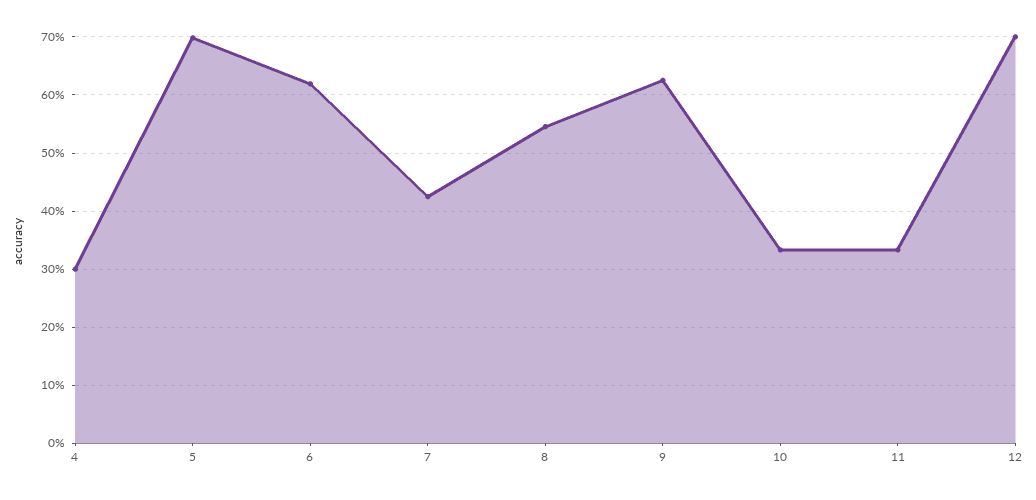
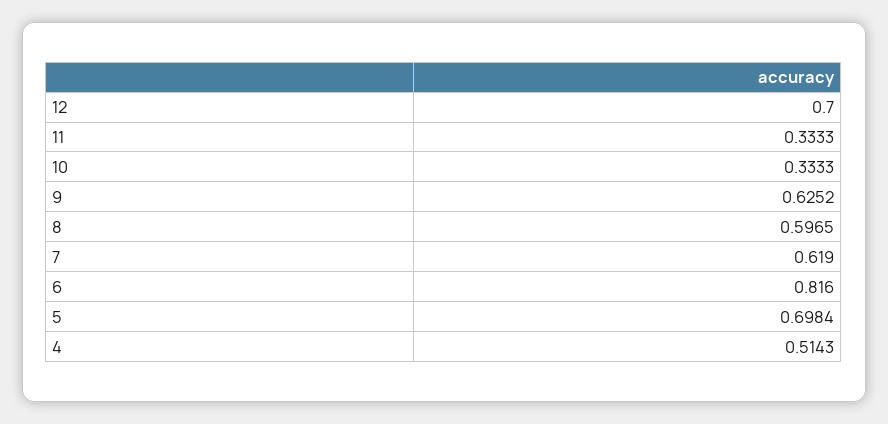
4: 0.3 -> 0.5143
6: 0.62 -> 0.816
7: 0.42 -> 0.619
8: 0.54 -> 0.5965

